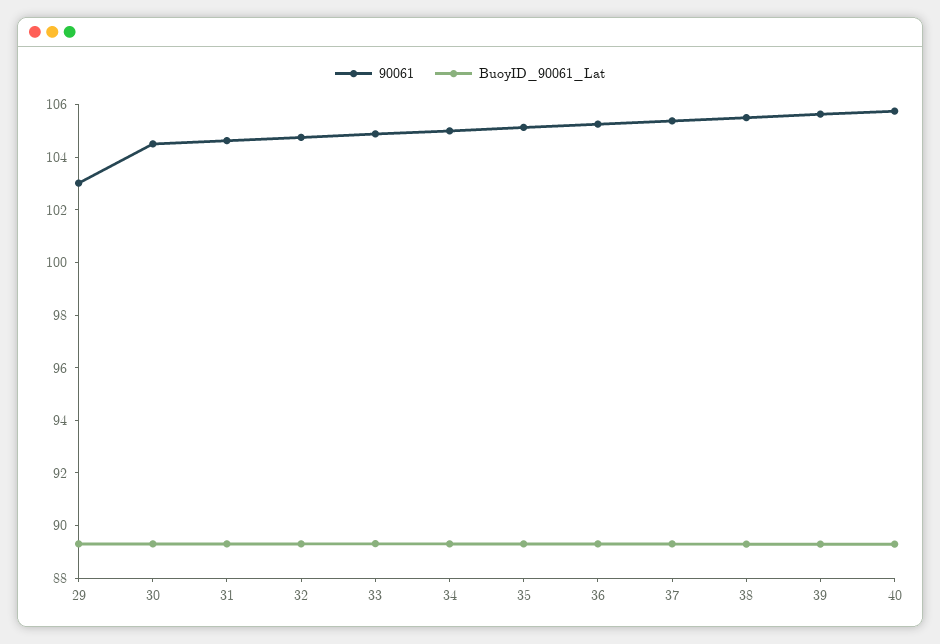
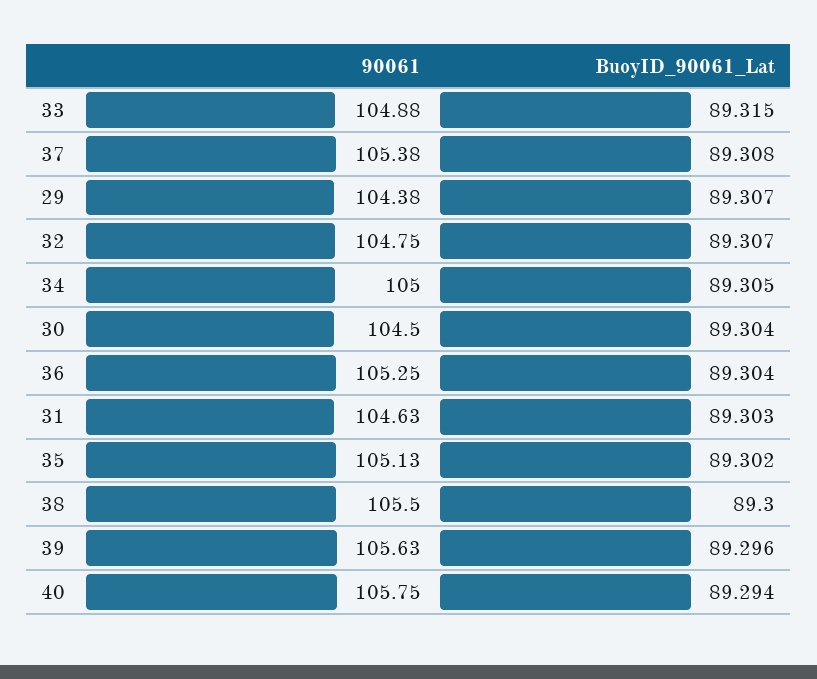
90061, 29: 103 -> 104.38

